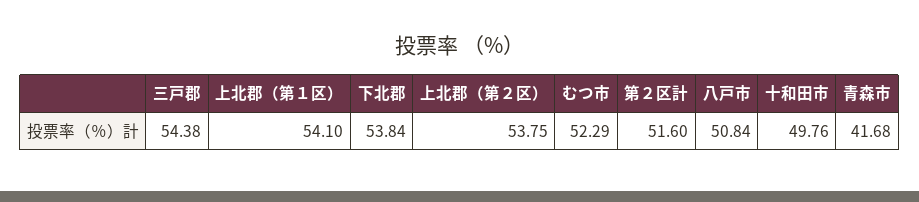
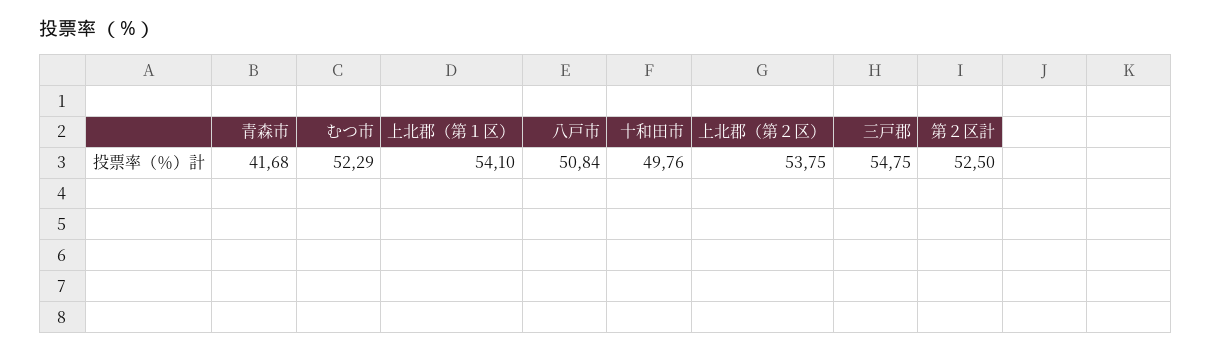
三戸郡: 54.38 -> 54.75
下北郡: 53.84 -> none
第２区計: 51.6 -> 52.5

